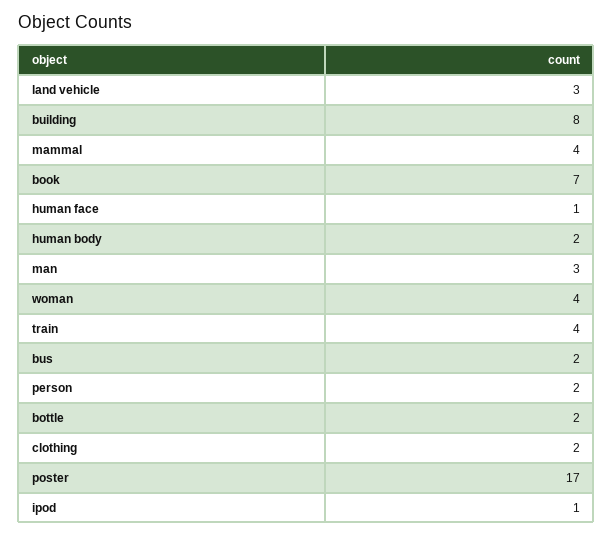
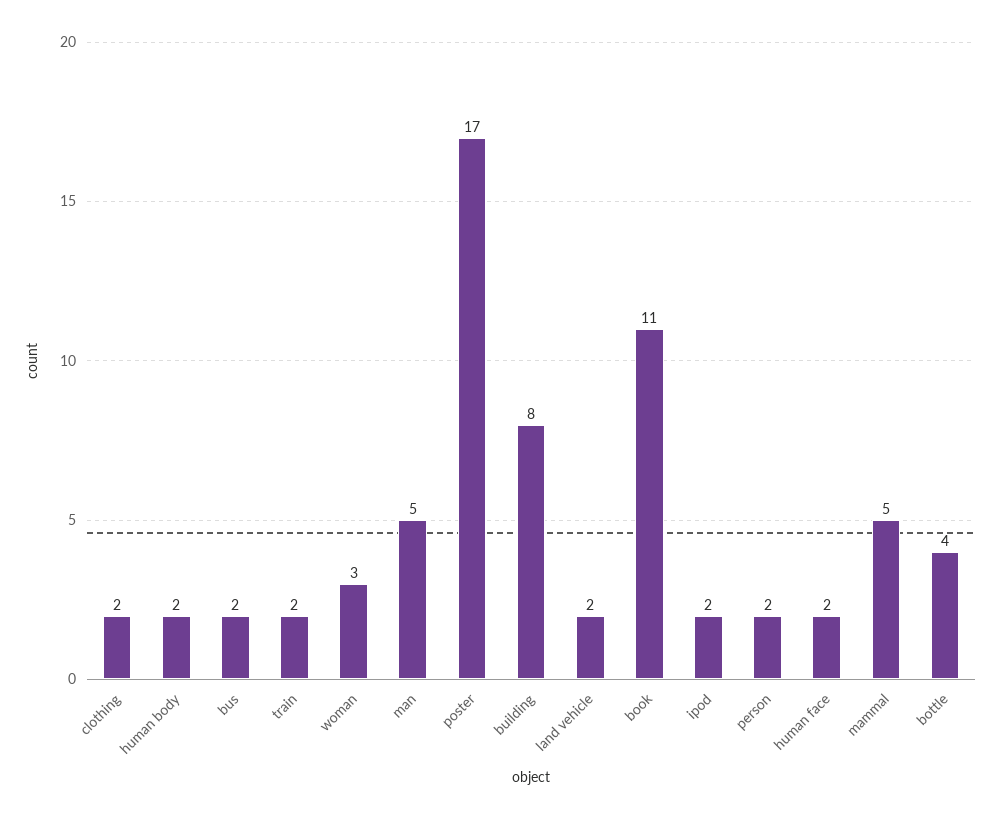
land vehicle: 3 -> 2
mammal: 4 -> 5
book: 7 -> 11
human face: 1 -> 2
man: 3 -> 5
woman: 4 -> 3
train: 4 -> 2
bottle: 2 -> 4
ipod: 1 -> 2

